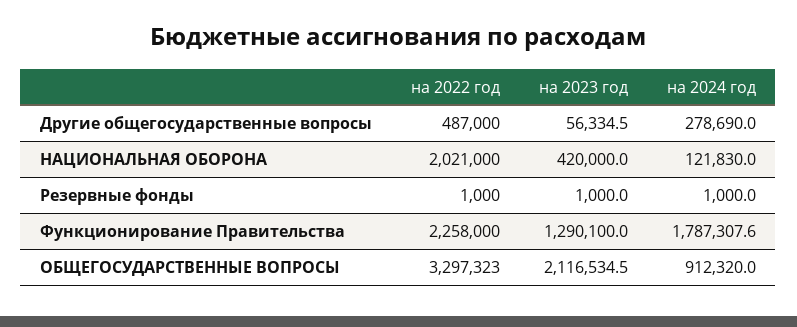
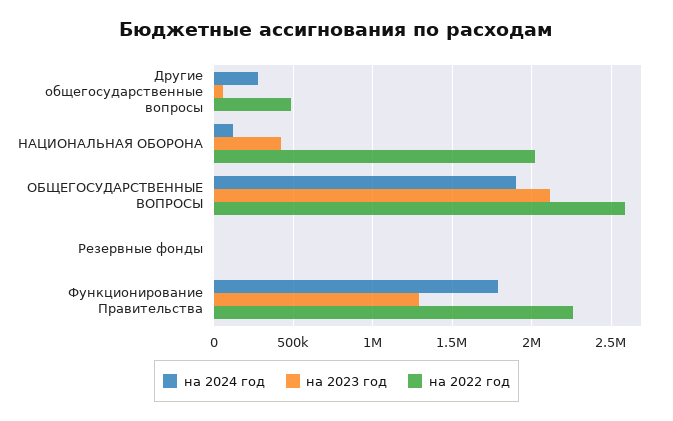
на 2022 год, ОБЩЕГОСУДАРСТВЕННЫЕ ВОПРОСЫ: 3297323 -> 2600000
на 2024 год, ОБЩЕГОСУДАРСТВЕННЫЕ ВОПРОСЫ: 912320 -> 1900000

